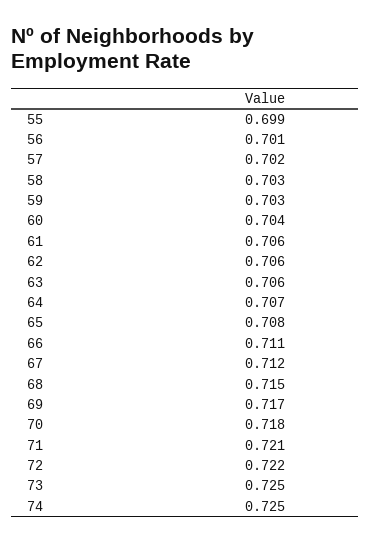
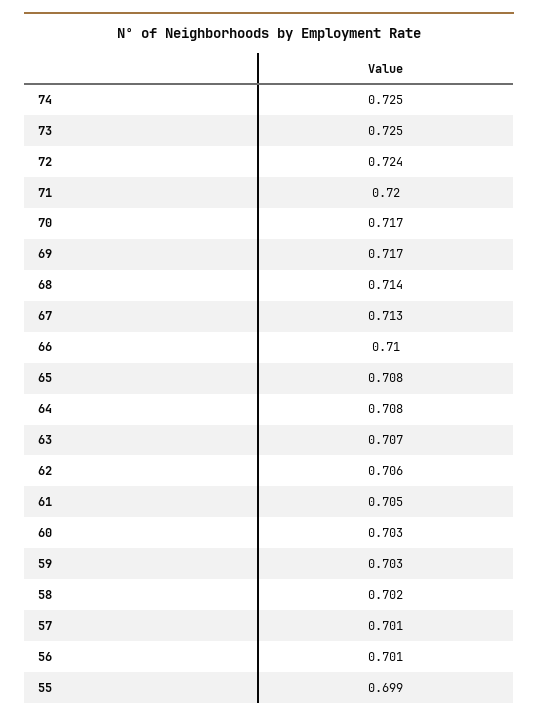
57: 0.702 -> 0.701
58: 0.703 -> 0.702
60: 0.704 -> 0.703
61: 0.706 -> 0.705
63: 0.706 -> 0.707
64: 0.707 -> 0.708
66: 0.711 -> 0.71
67: 0.712 -> 0.713
68: 0.715 -> 0.714
70: 0.718 -> 0.717
71: 0.721 -> 0.72
72: 0.722 -> 0.724

